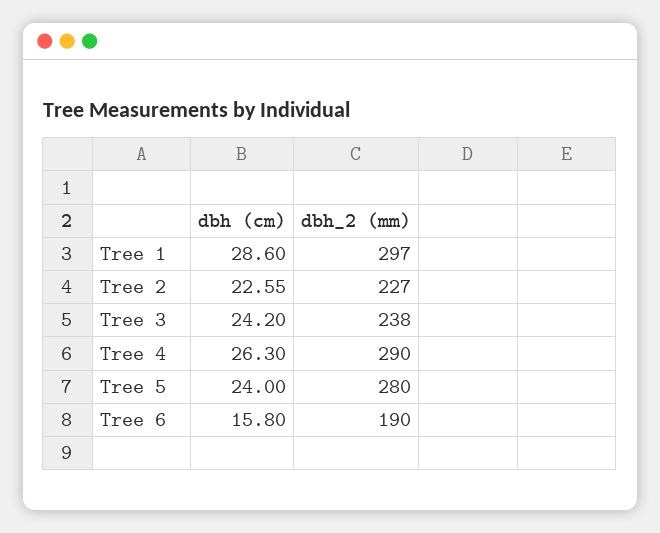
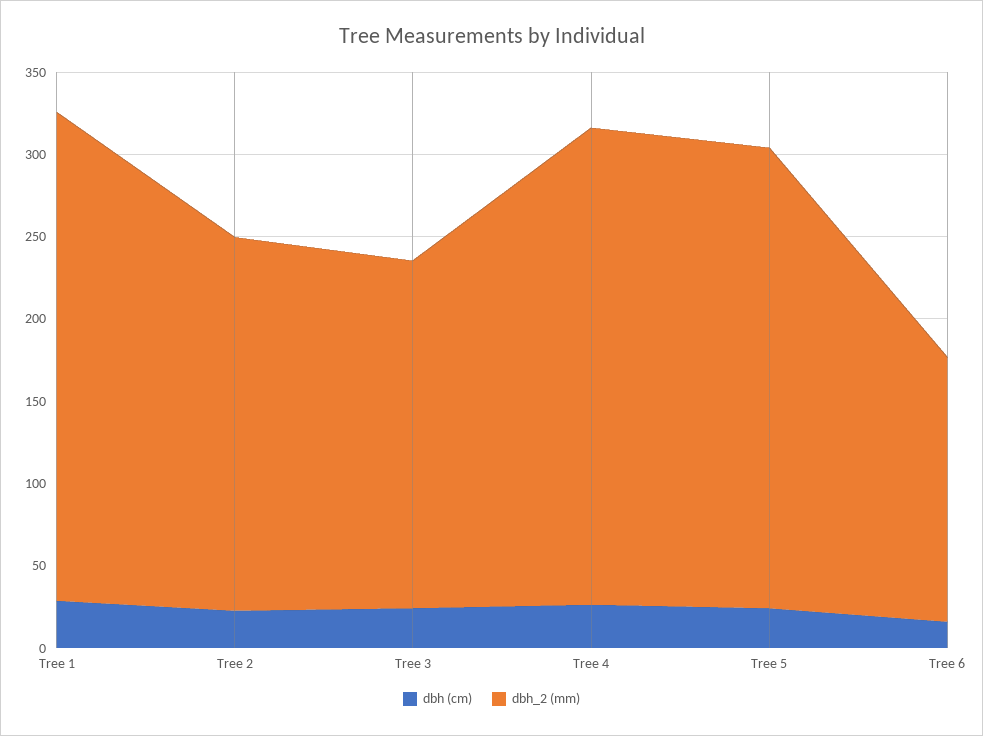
dbh_2 (mm), Tree 3: 238 -> 210
dbh_2 (mm), Tree 6: 190 -> 160

